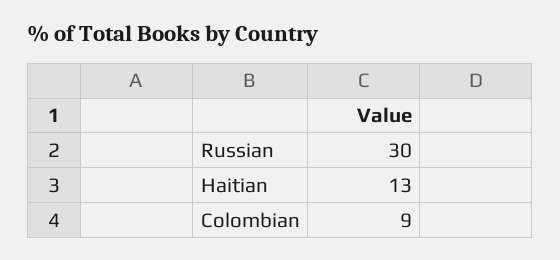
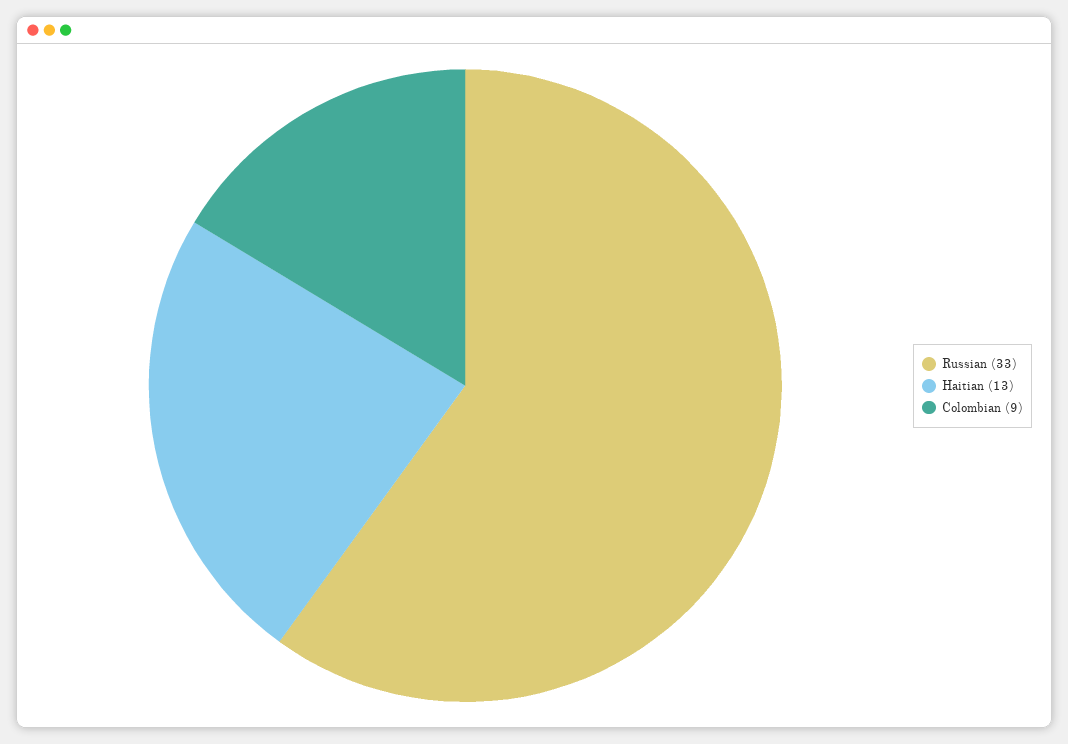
Russian: 30 -> 33

